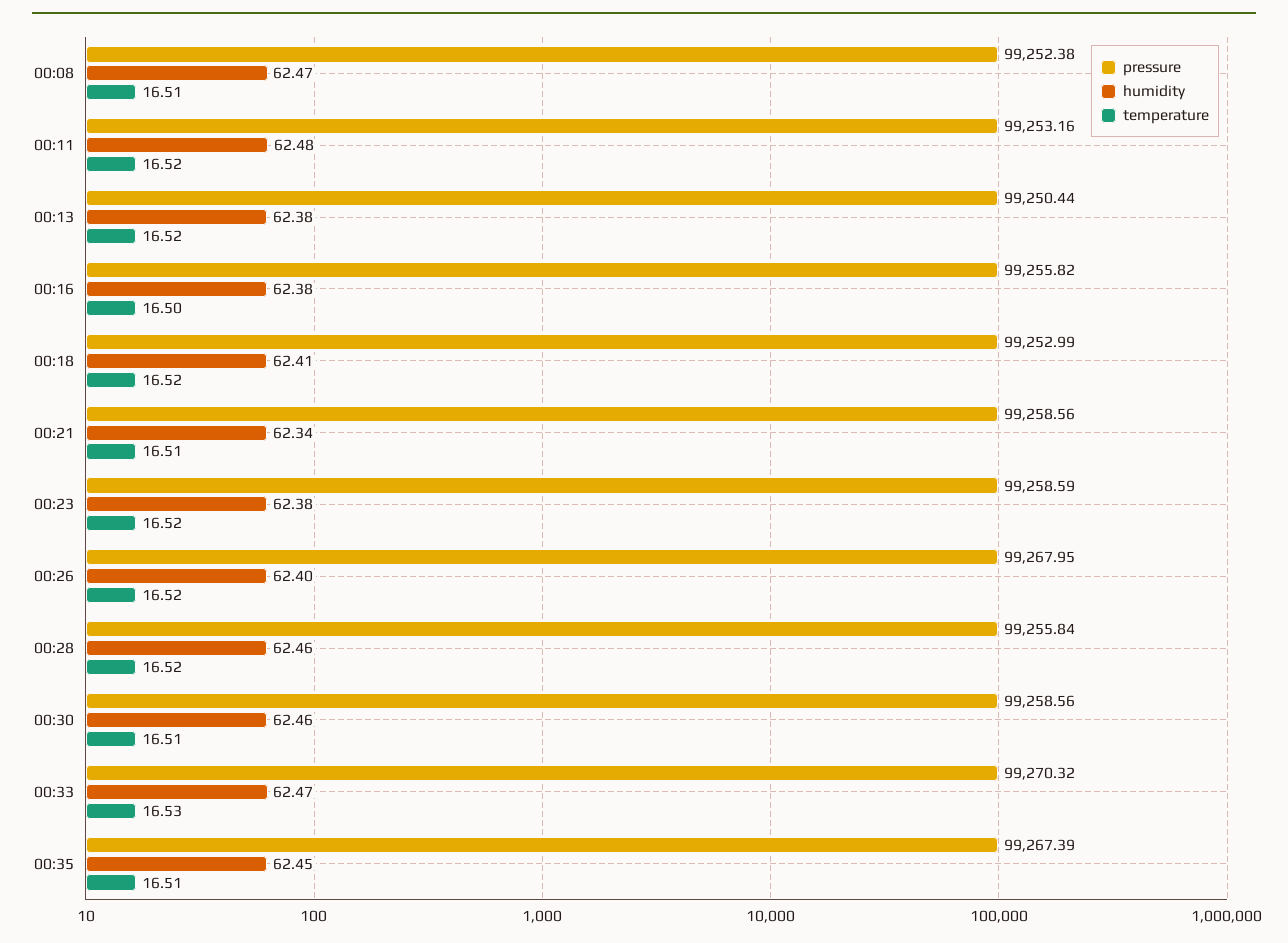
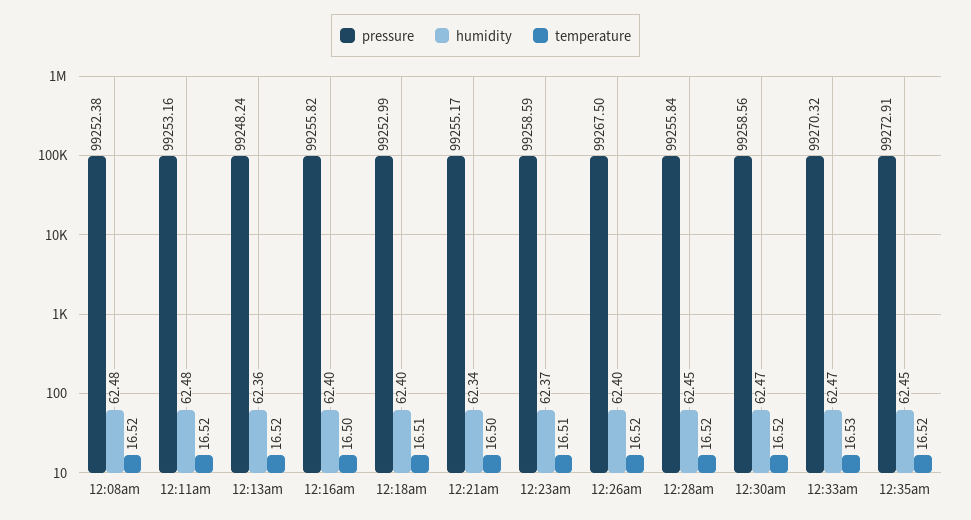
humidity, 00:08: 62.47 -> 62.48
temperature, 00:08: 16.51 -> 16.52
pressure, 00:13: 99250.44 -> 99248.24
humidity, 00:13: 62.38 -> 62.36
humidity, 00:16: 62.38 -> 62.4
humidity, 00:18: 62.41 -> 62.4
temperature, 00:18: 16.52 -> 16.51
pressure, 00:21: 99258.56 -> 99255.17
temperature, 00:21: 16.51 -> 16.5
humidity, 00:23: 62.38 -> 62.37
temperature, 00:23: 16.52 -> 16.51
pressure, 00:26: 99267.95 -> 99267.5
humidity, 00:28: 62.46 -> 62.45
humidity, 00:30: 62.46 -> 62.47
temperature, 00:30: 16.51 -> 16.52
pressure, 00:35: 99267.39 -> 99272.91
temperature, 00:35: 16.51 -> 16.52

